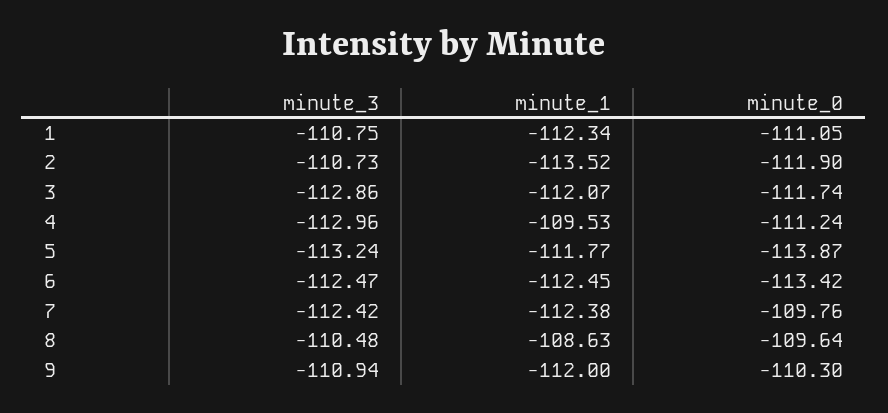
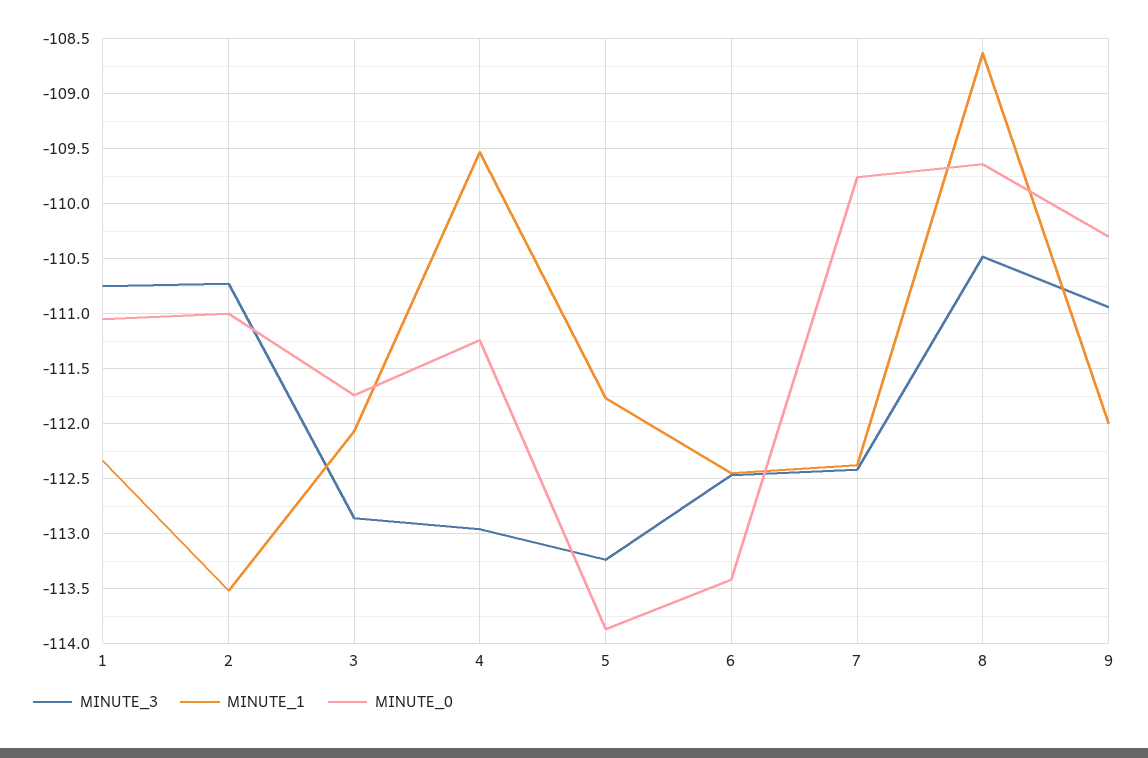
minute_0, 2: -111.9 -> -111

